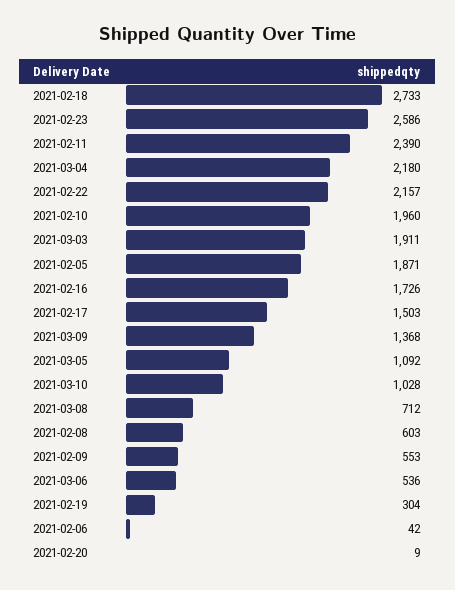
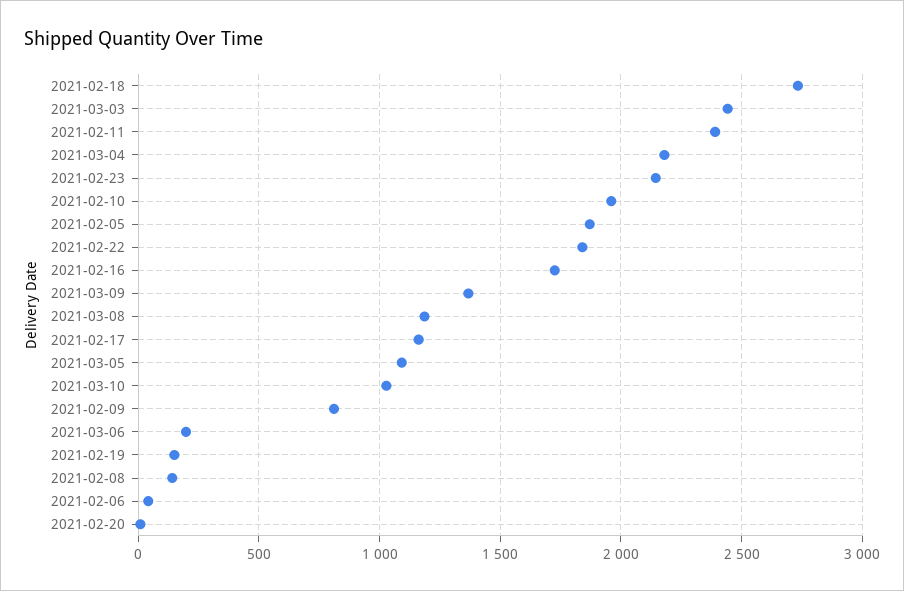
2021-02-23: 2586 -> 2150
2021-02-22: 2157 -> 1850
2021-03-03: 1911 -> 2450
2021-02-17: 1503 -> 1150
2021-03-08: 712 -> 1200
2021-02-08: 603 -> 150
2021-02-09: 553 -> 800
2021-03-06: 536 -> 200
2021-02-19: 304 -> 150

